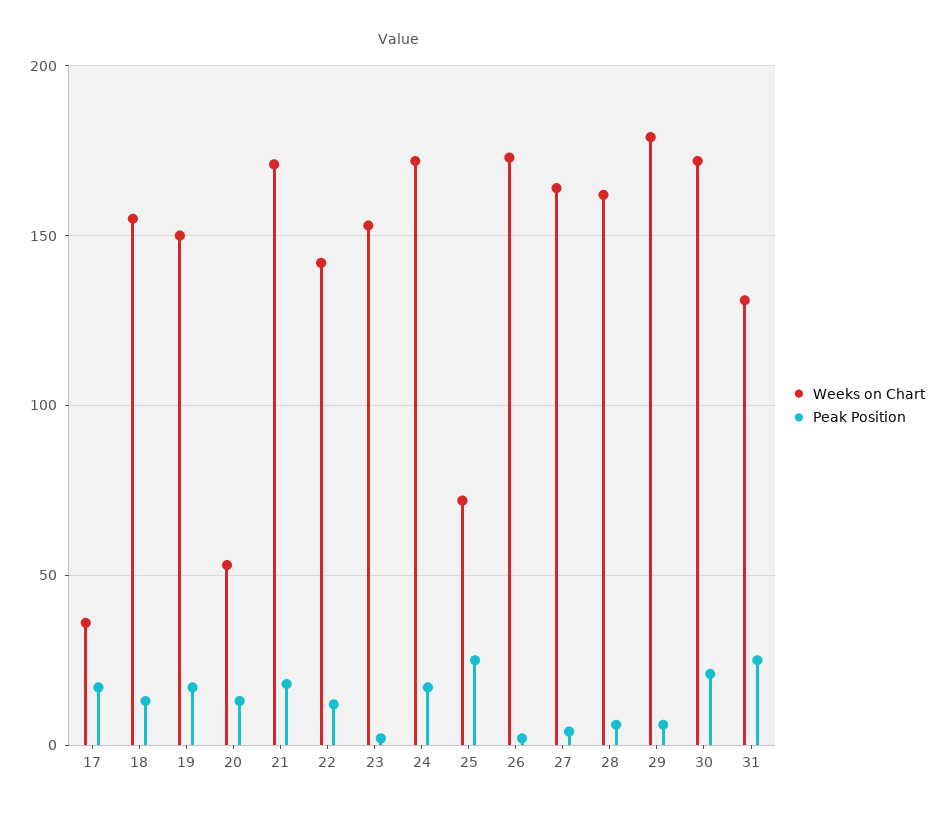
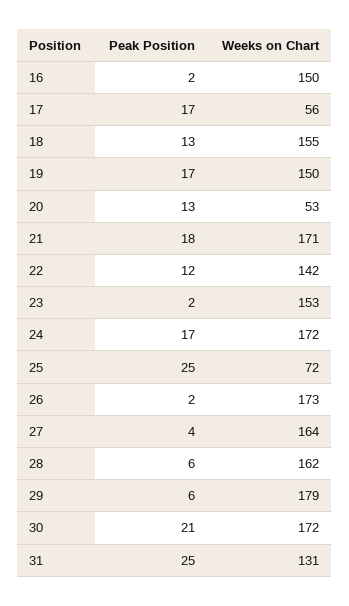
Weeks on Chart, 17: 35 -> 56
Peak Position, 16: none -> 2
Weeks on Chart, 16: none -> 150

